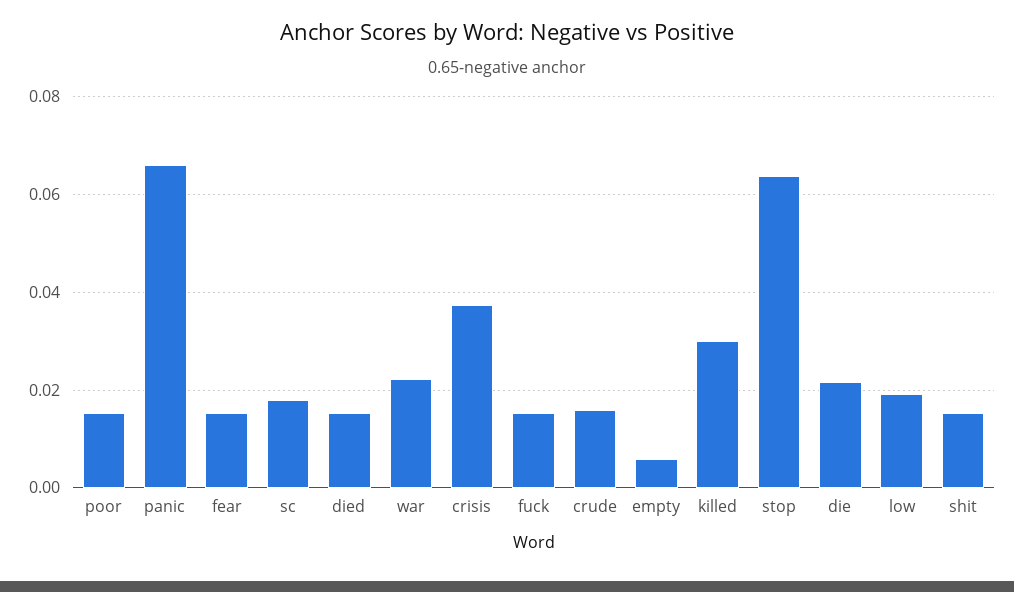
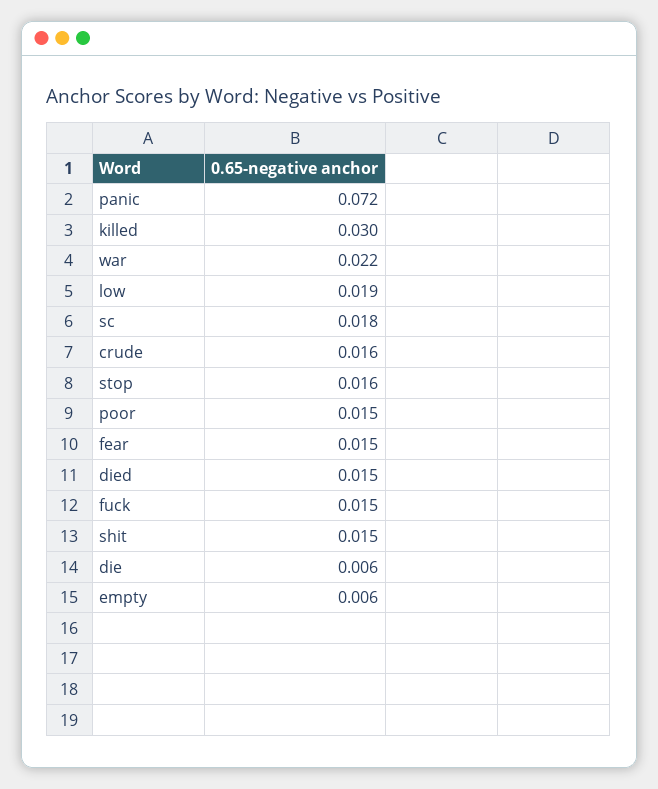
panic: 0.066 -> 0.072
crisis: 0.038 -> none
stop: 0.064 -> 0.016
die: 0.022 -> 0.006

